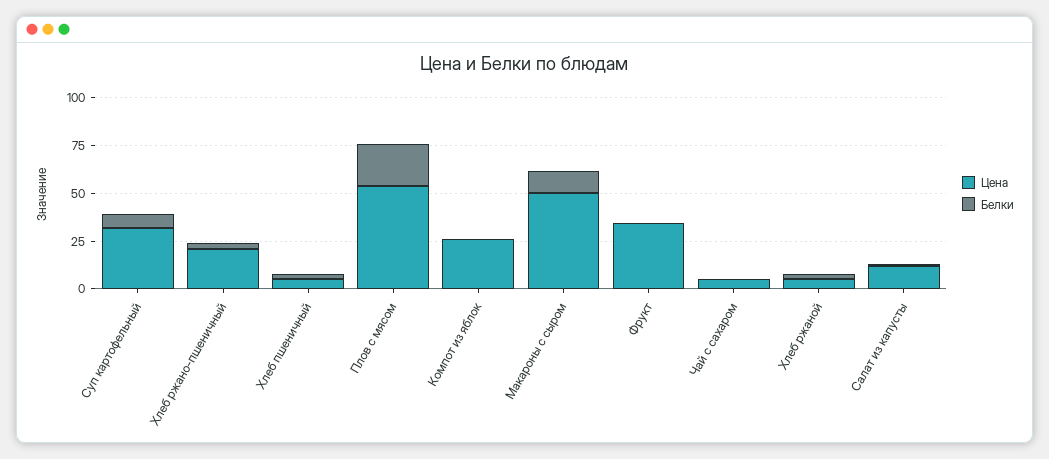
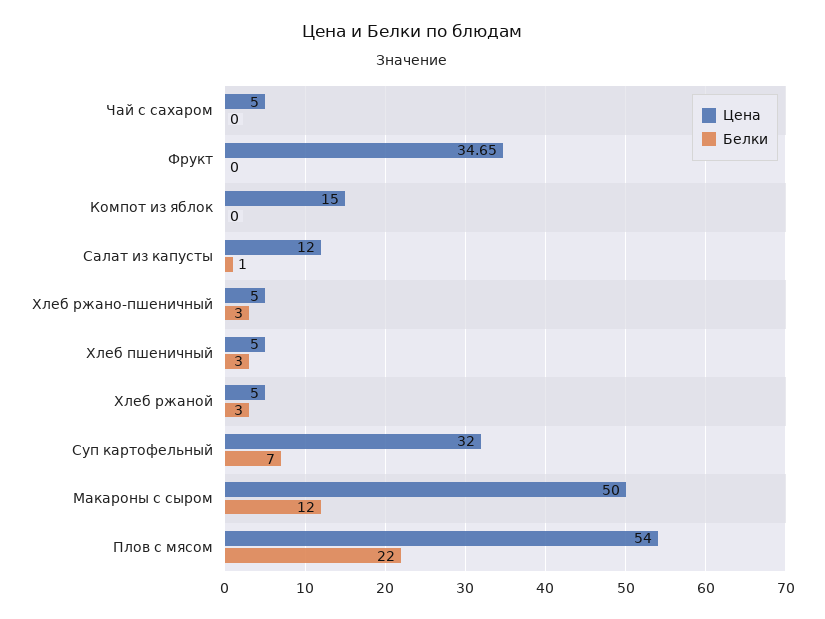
Цена, Хлеб ржано-пшеничный: 20 -> 5
Цена, Компот из яблок: 25 -> 15

